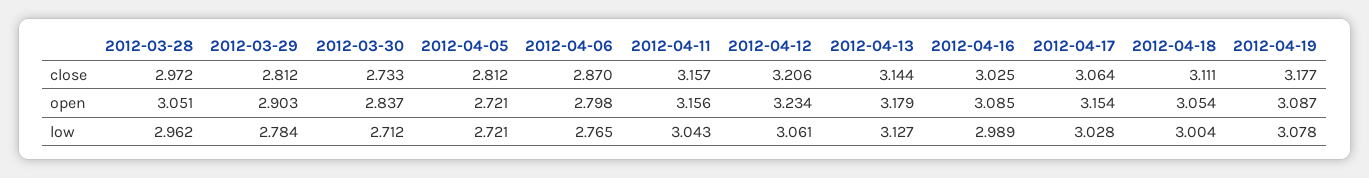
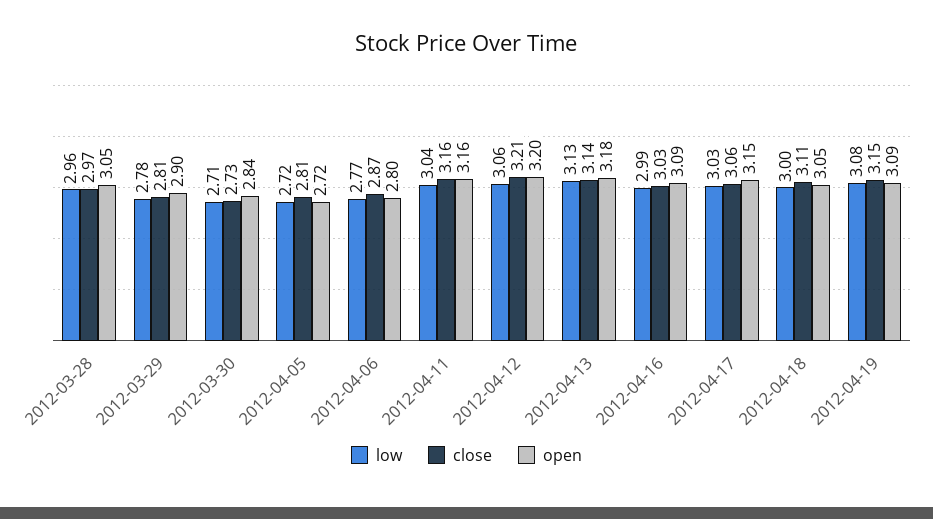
close, 2012-04-19: 3.177 -> 3.15
open, 2012-04-12: 3.234 -> 3.2

